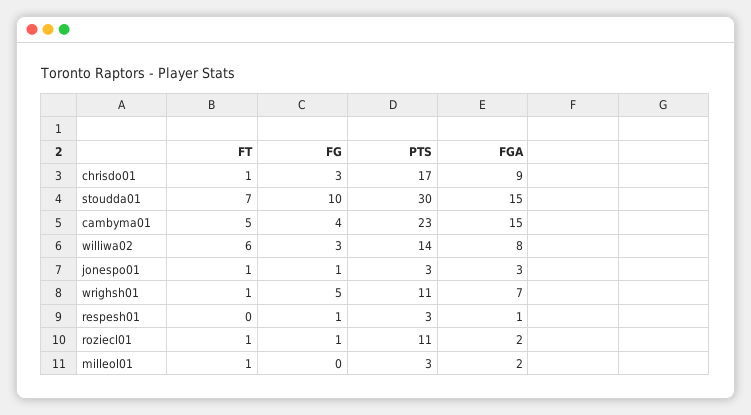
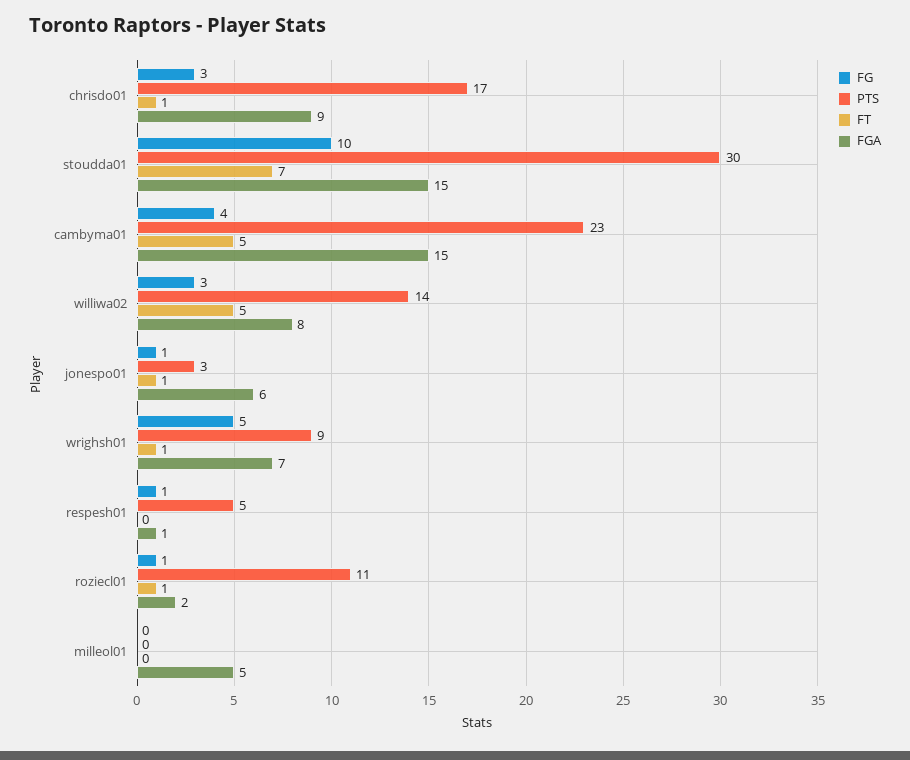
FT, williwa02: 6 -> 5
FGA, jonespo01: 3 -> 6
PTS, wrighsh01: 11 -> 9
PTS, respesh01: 3 -> 5
FT, milleol01: 1 -> 0
PTS, milleol01: 3 -> 0
FGA, milleol01: 2 -> 5

